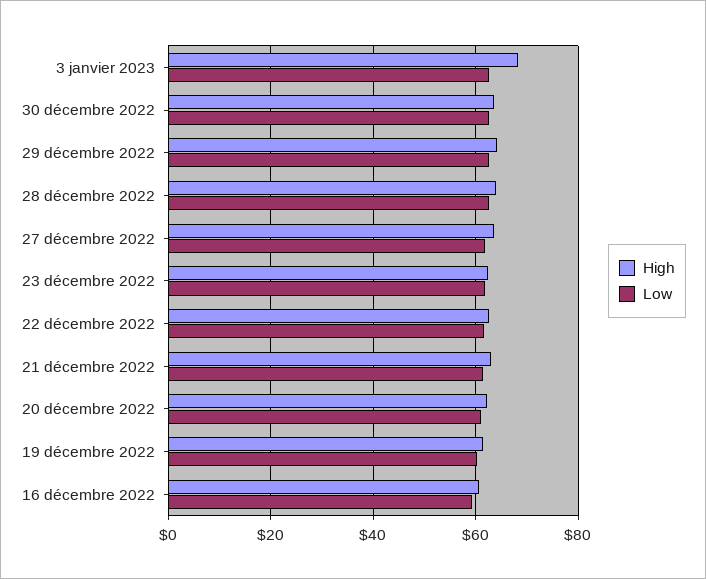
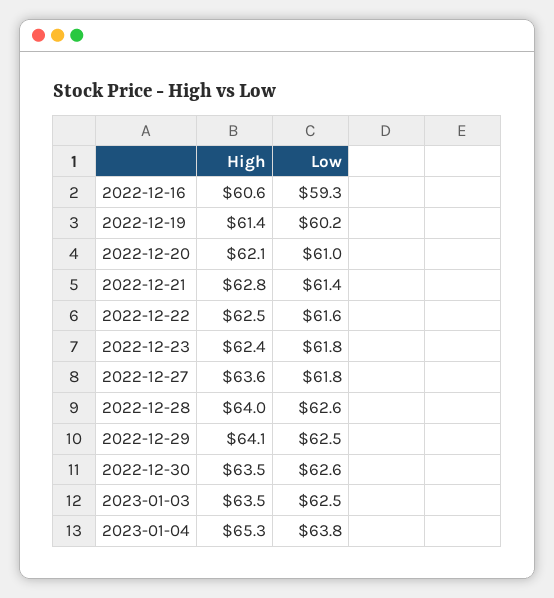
High, 3 janvier 2023: 68 -> 63.5
High, 2023-01-04: none -> 65.3
Low, 2023-01-04: none -> 63.8

